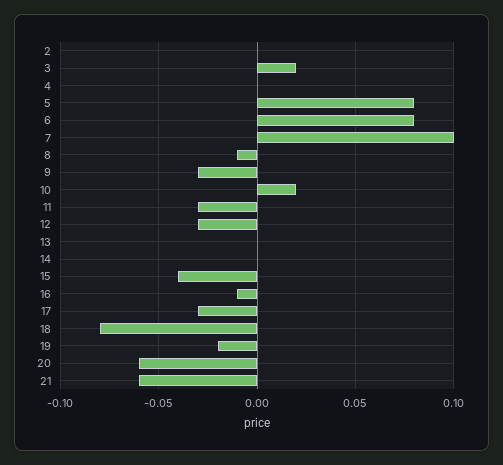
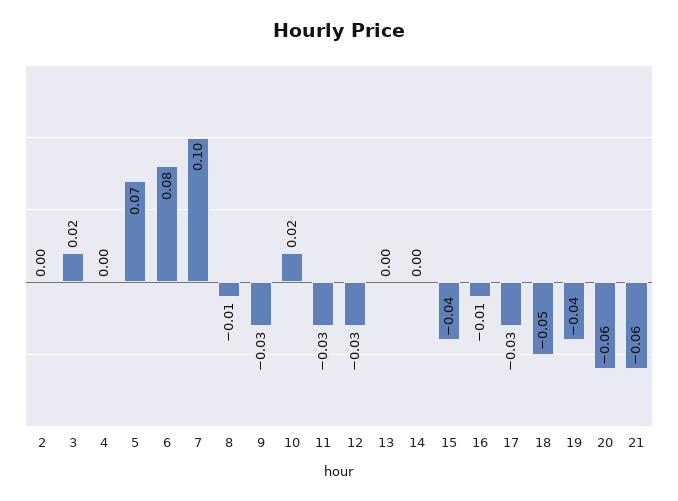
5: 0.08 -> 0.07
18: -0.08 -> -0.05
19: -0.02 -> -0.04

